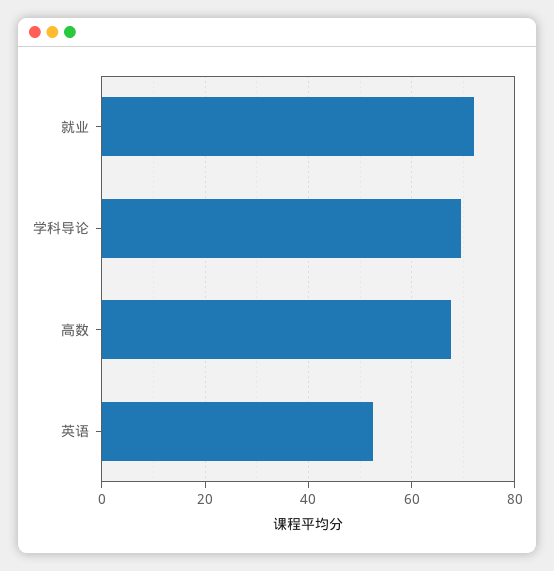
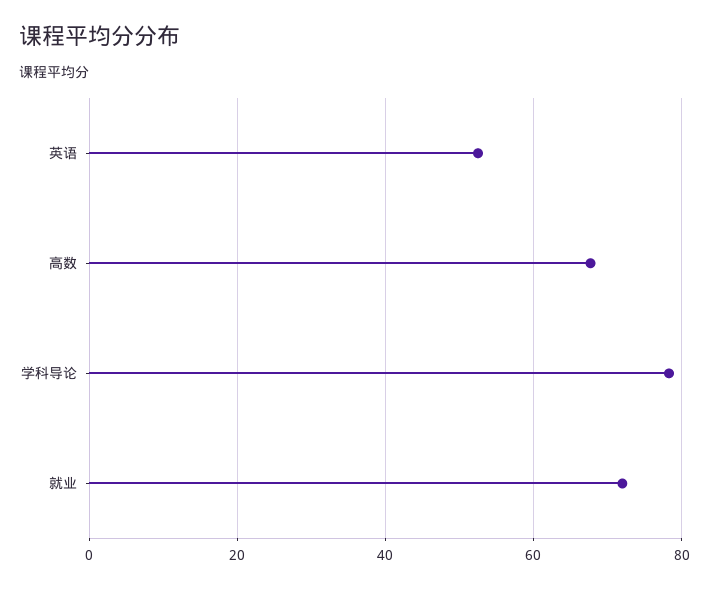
学科导论: 70 -> 78

